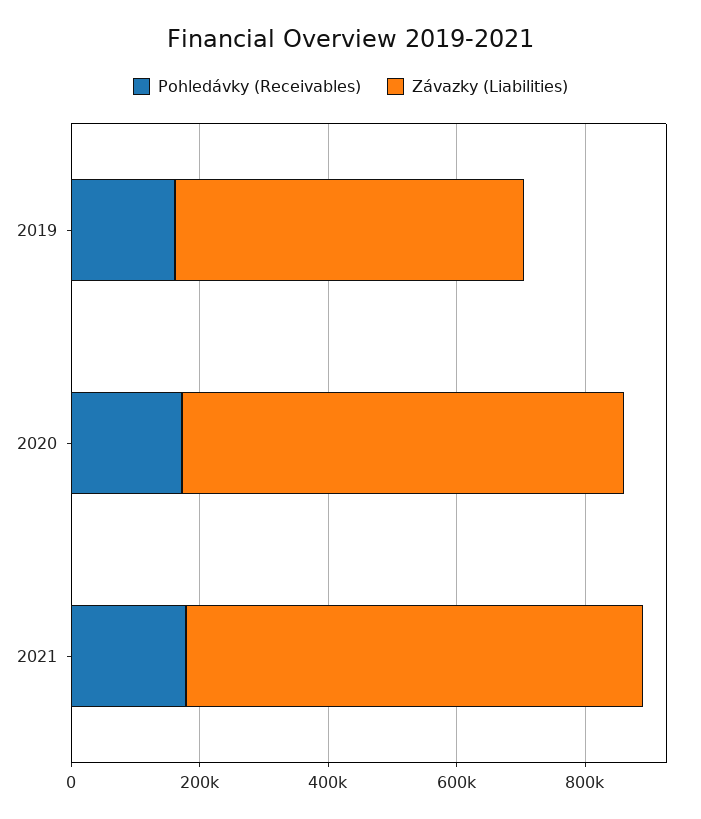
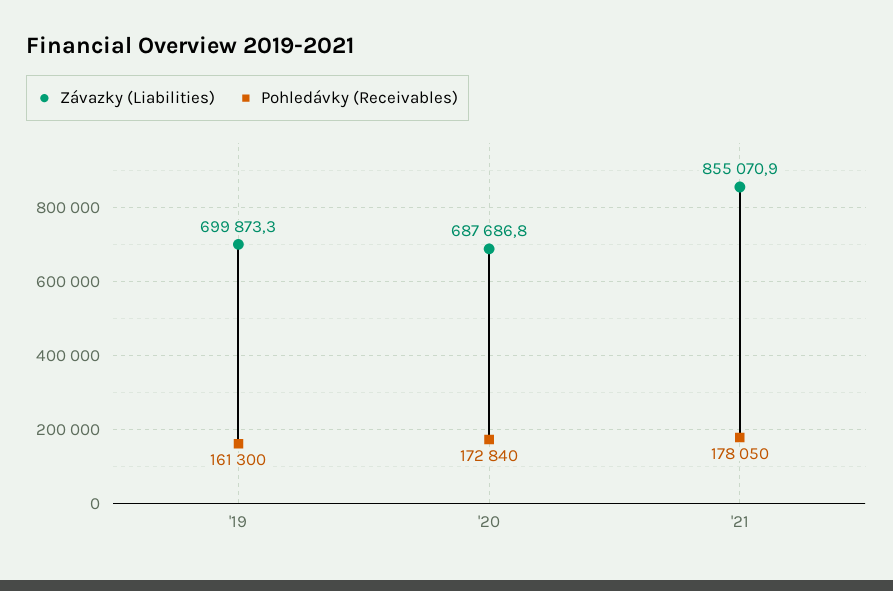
Závazky (Liabilities), 2019: 550000 -> 699873.3
Závazky (Liabilities), 2021: 700000 -> 855070.9

